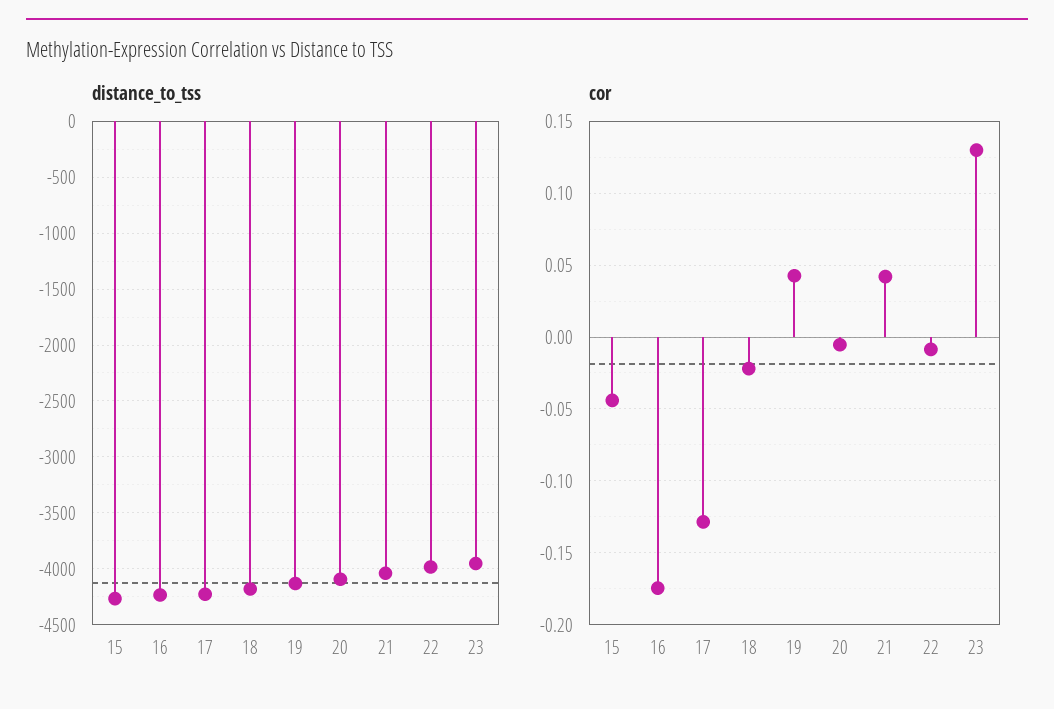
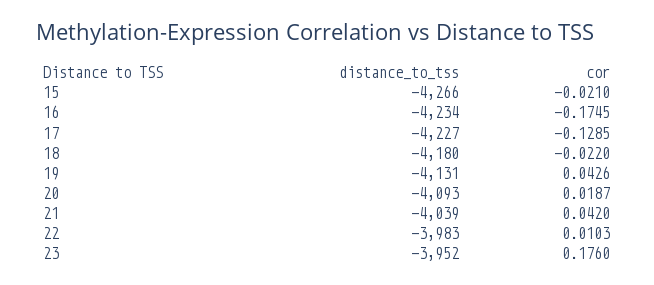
cor, 15: -0.045 -> -0.021
cor, 20: -0.005 -> 0.0187
cor, 22: -0.01 -> 0.0103
cor, 23: 0.13 -> 0.176

